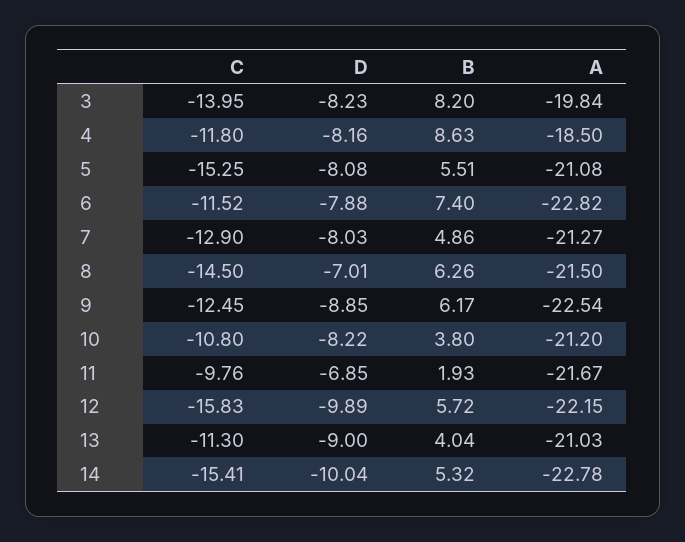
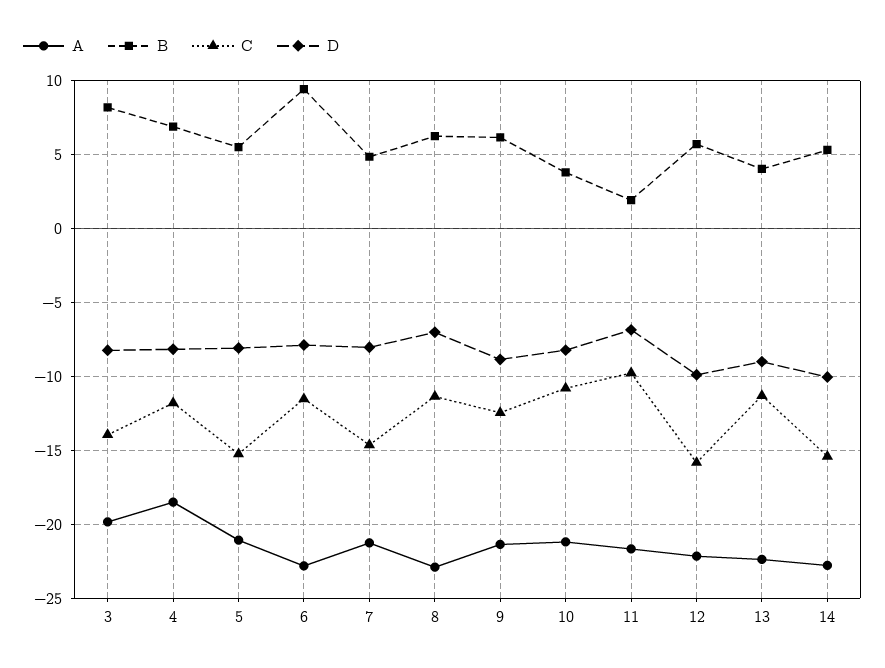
B, 4: 8.63 -> 7
B, 6: 7.4 -> 9.5
C, 7: -12.9 -> -14.5
C, 8: -14.5 -> -11.5
A, 8: -21.5 -> -23
A, 9: -22.54 -> -21.5
A, 13: -21.03 -> -22.5

